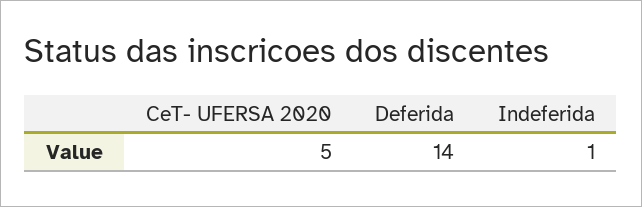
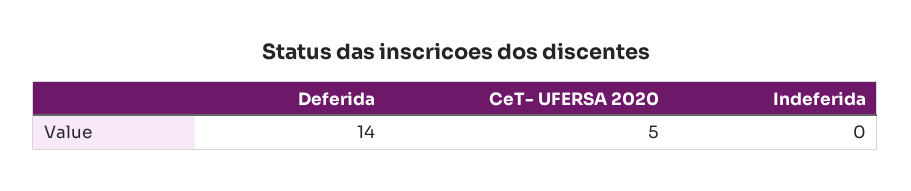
Indeferida: 1 -> 0

